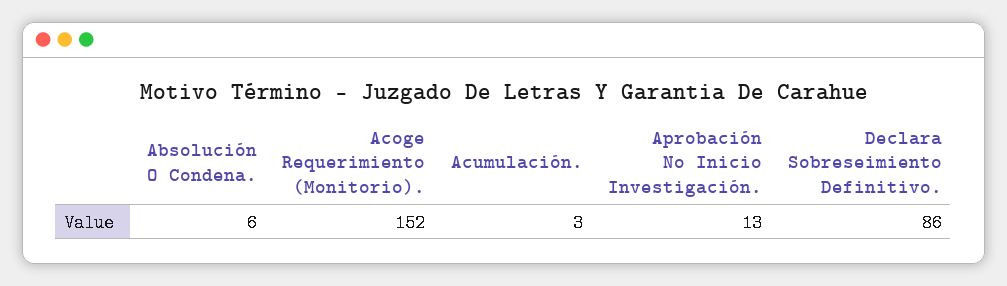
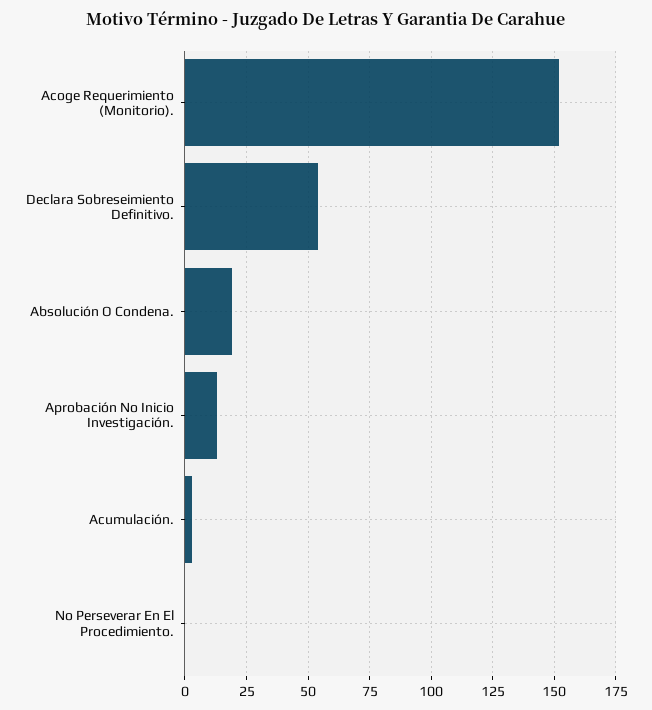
Absolución O Condena.: 6 -> 20
Declara Sobreseimiento Definitivo.: 86 -> 55
No Perseverar En El Procedimiento.: none -> 0

